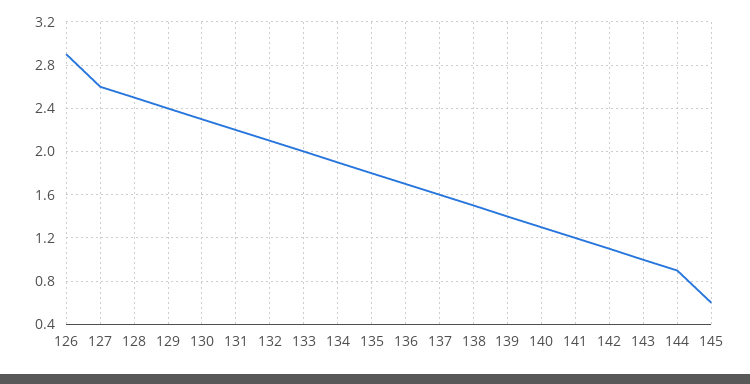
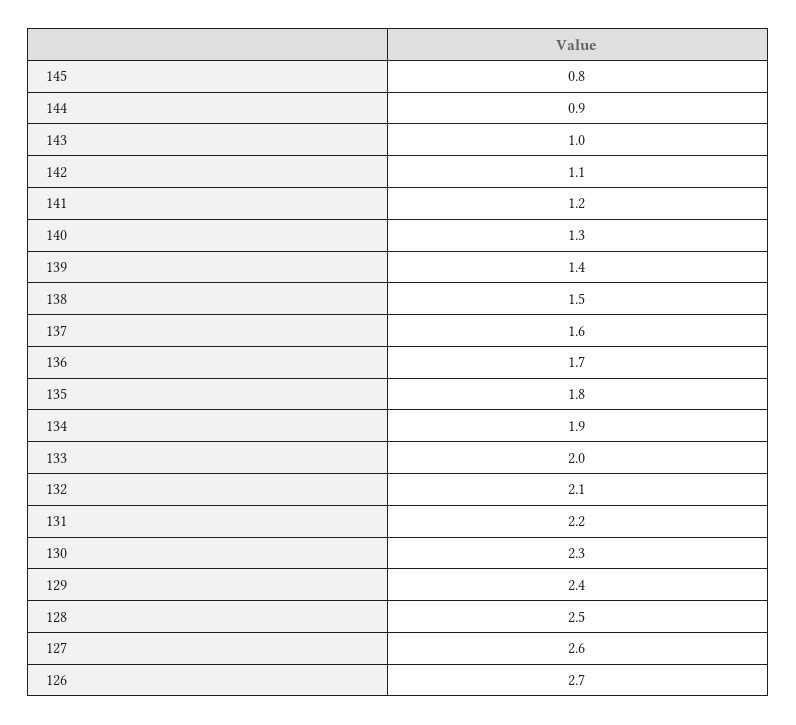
126: 2.9 -> 2.7
145: 0.6 -> 0.8

